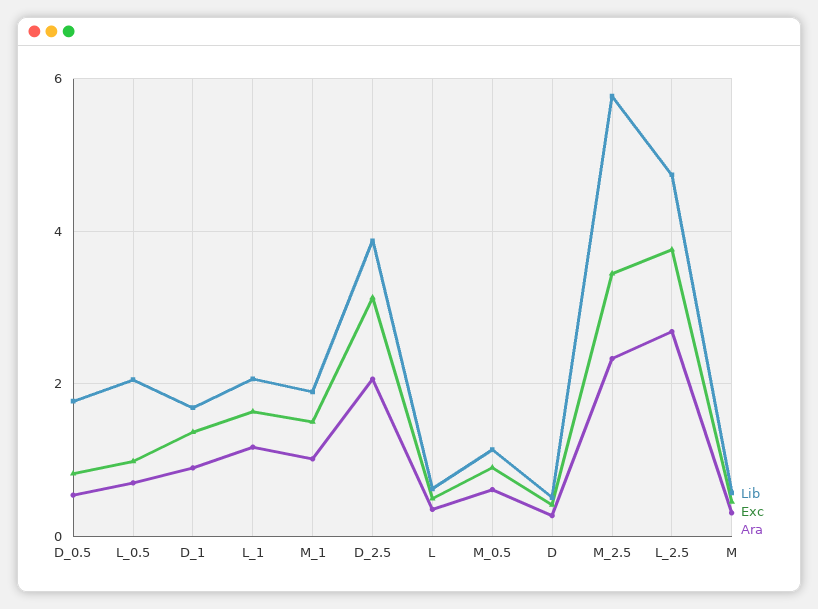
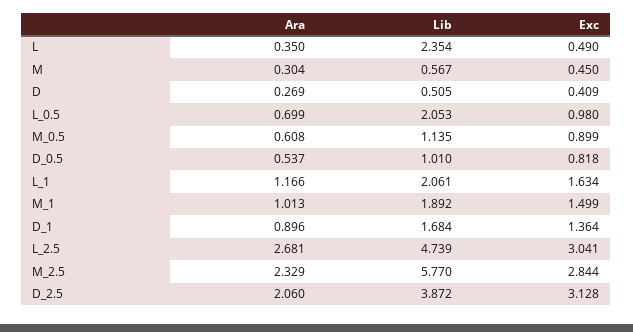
Lib, D_0.5: 1.8 -> 1.01
Lib, L: 0.6 -> 2.354
Exc, M_2.5: 3.4 -> 2.844
Exc, L_2.5: 3.8 -> 3.041

